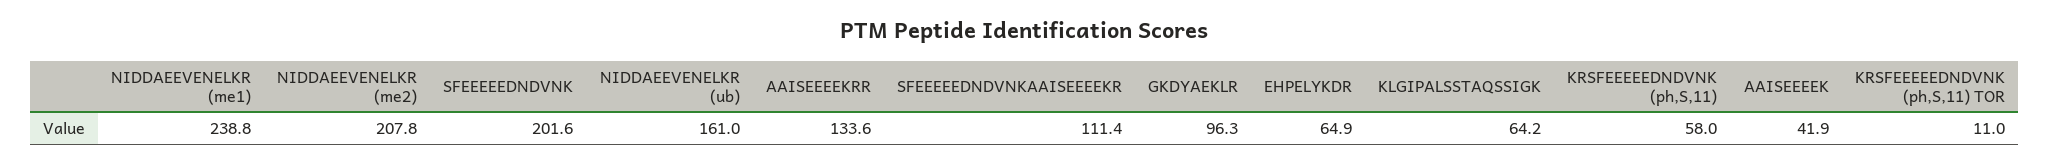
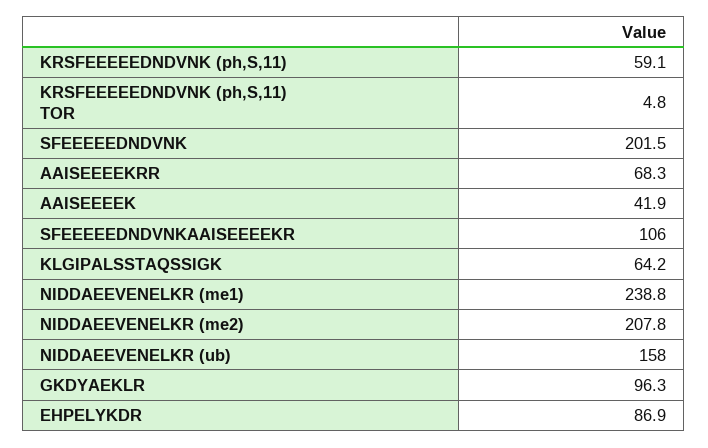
SFEEEEEDNDVNK: 201.6 -> 201.5
NIDDAEEVENELKR (ub): 161 -> 158
AAISEEEEKRR: 133.6 -> 68.3
SFEEEEEDNDVNKAAISEEEEKR: 111.4 -> 106
EHPELYKDR: 64.9 -> 86.9
KRSFEEEEEDNDVNK (ph,S,11): 58 -> 59.1
KRSFEEEEEDNDVNK (ph,S,11) TOR: 11 -> 4.8

